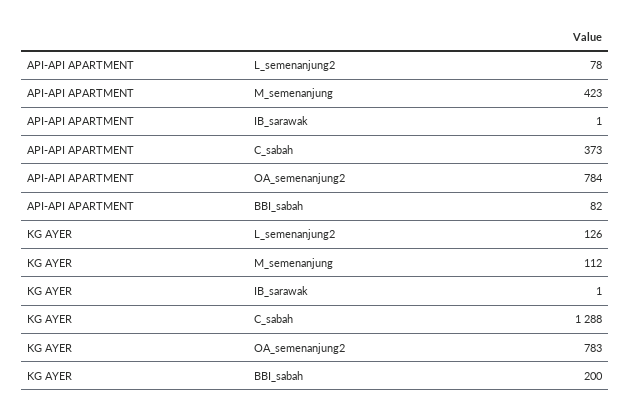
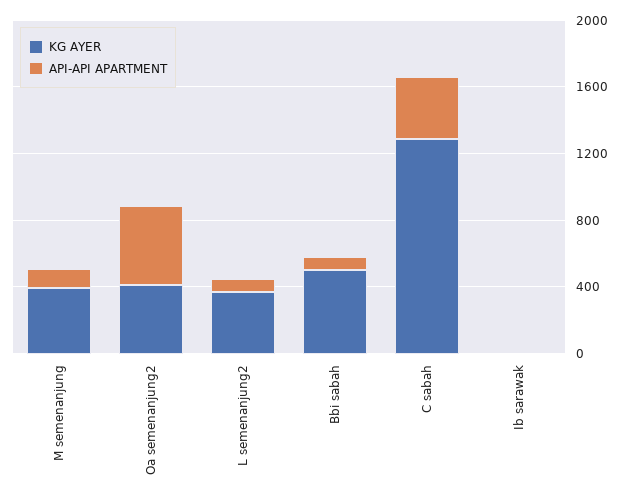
API-API APARTMENT, M_semenanjung: 423 -> 100
API-API APARTMENT, OA_semenanjung2: 784 -> 500
KG AYER, L_semenanjung2: 126 -> 400
KG AYER, M_semenanjung: 112 -> 400
KG AYER, OA_semenanjung2: 783 -> 400
KG AYER, BBI_sabah: 200 -> 500

